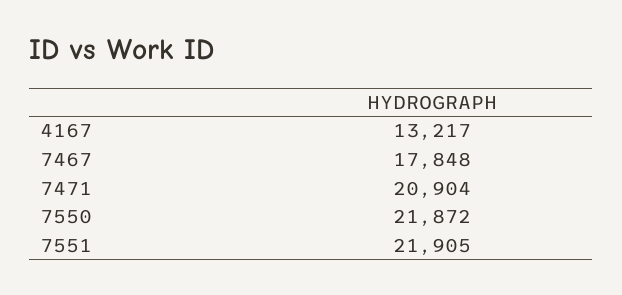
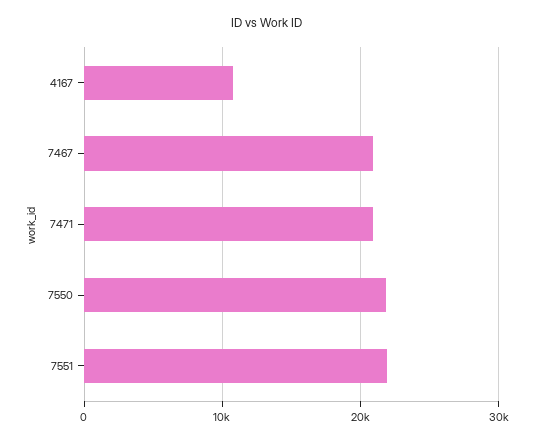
4167: 13217 -> 11000
7467: 17848 -> 21000

